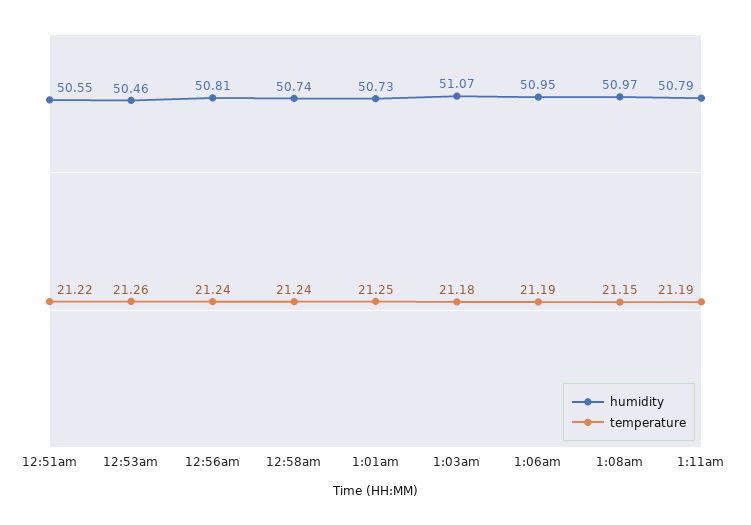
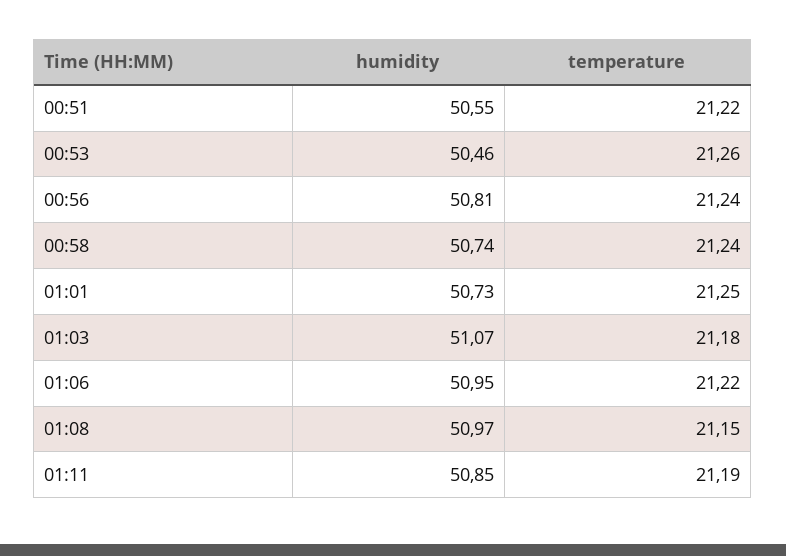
temperature, 1:06am: 21.19 -> 21.22
humidity, 1:11am: 50.79 -> 50.85

